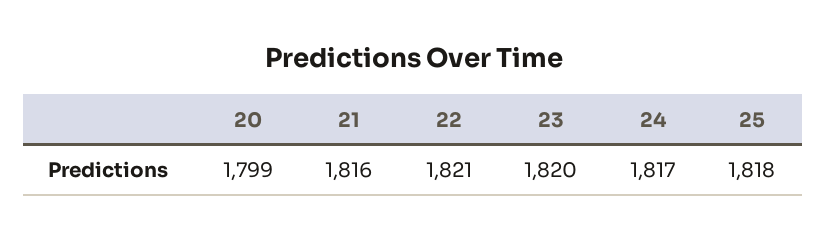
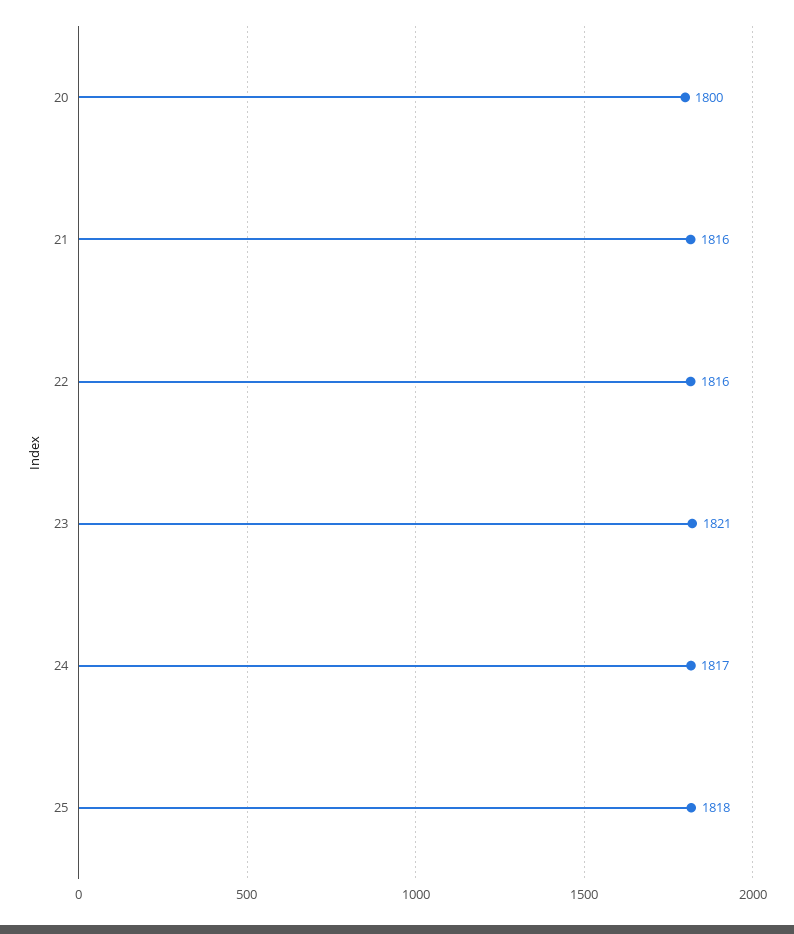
20: 1799 -> 1800
22: 1821 -> 1816
23: 1820 -> 1821

